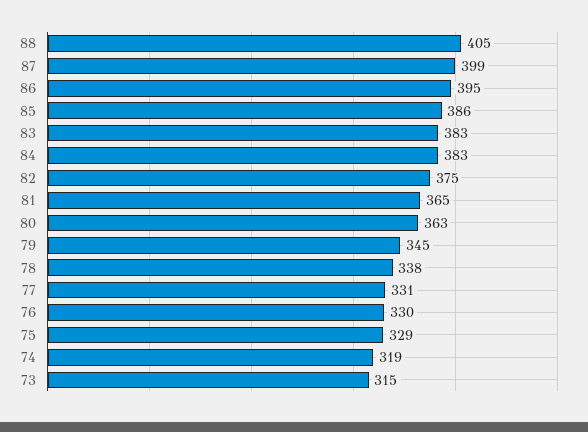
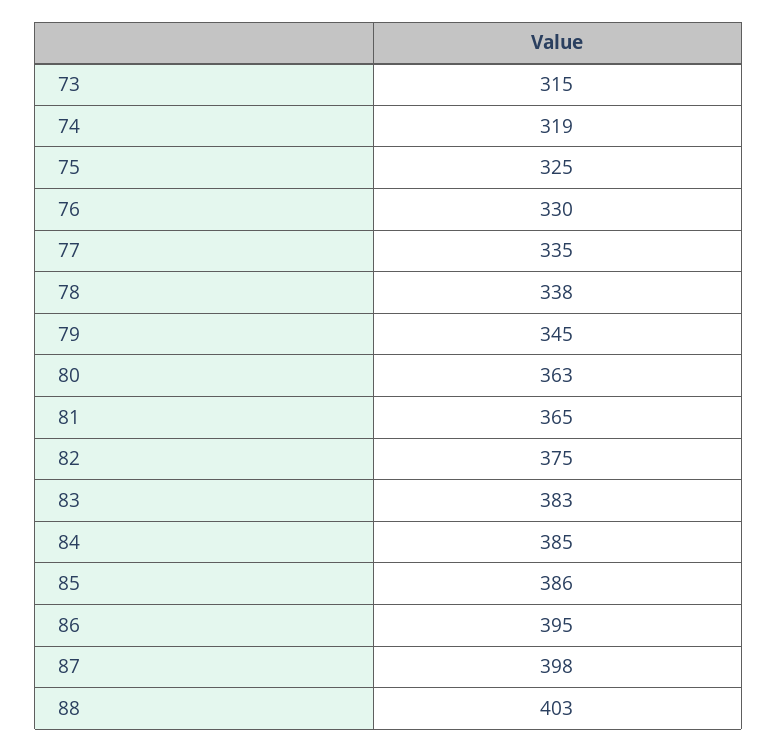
88: 405 -> 403
87: 399 -> 398
84: 383 -> 385
77: 331 -> 335
75: 329 -> 325

